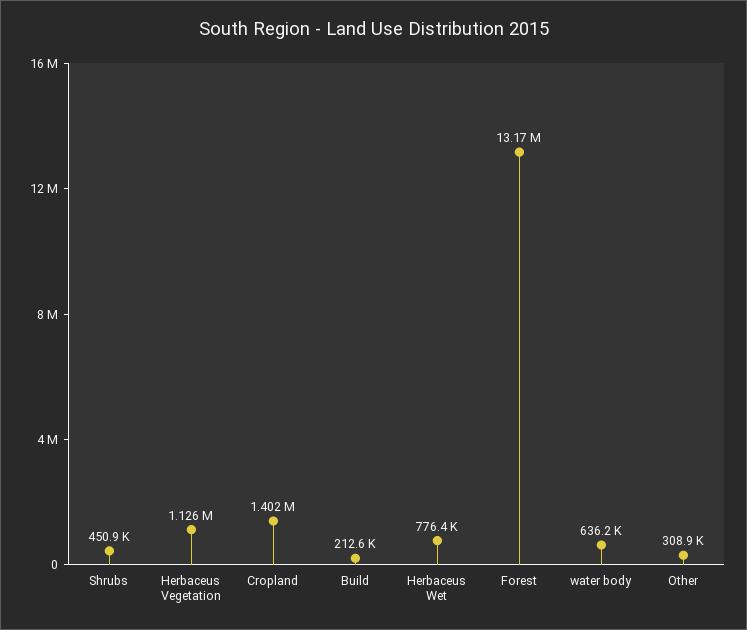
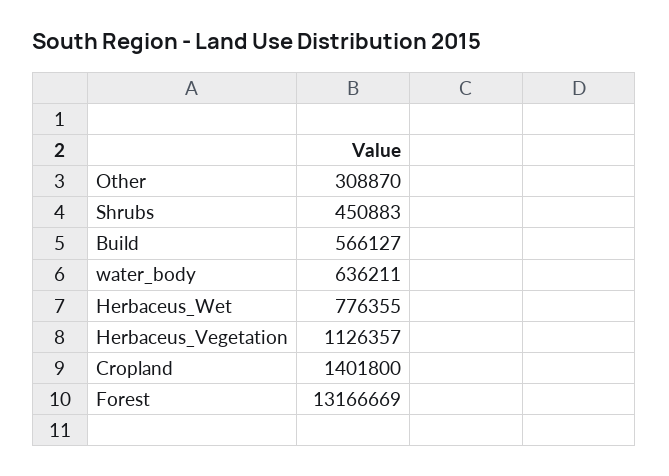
Build: 212600 -> 566127

